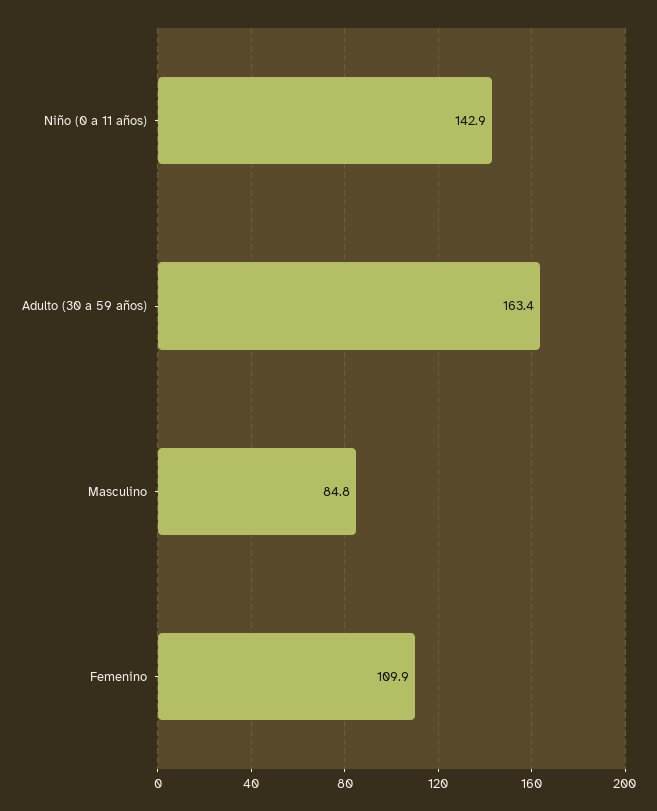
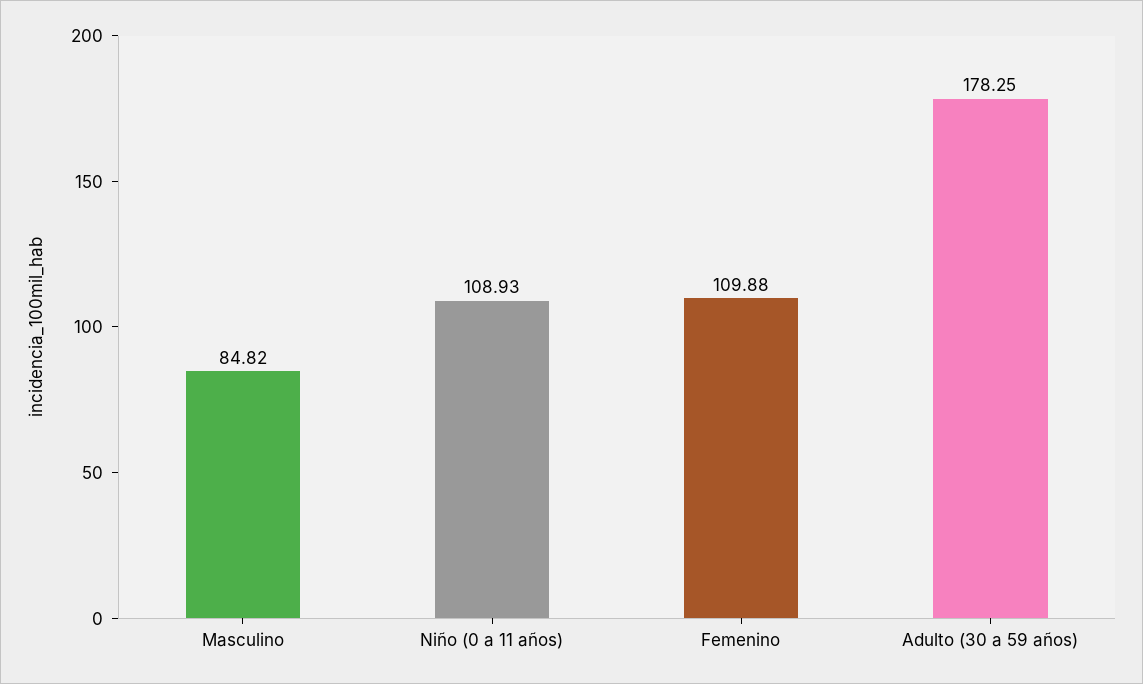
Niño (0 a 11 años): 142.9 -> 108.93
Adulto (30 a 59 años): 163.4 -> 178.25

